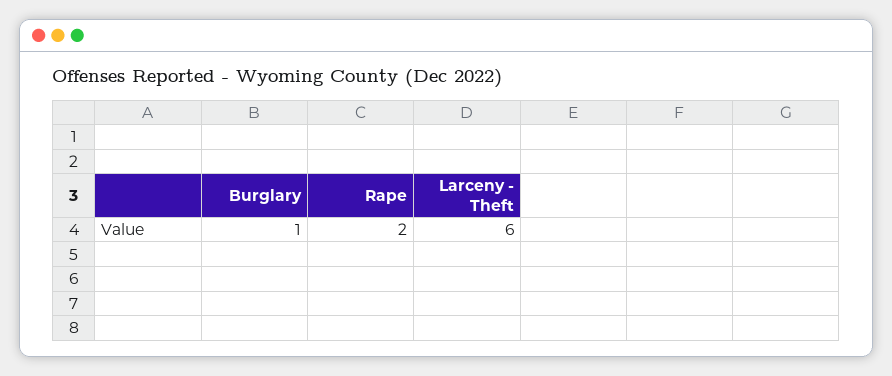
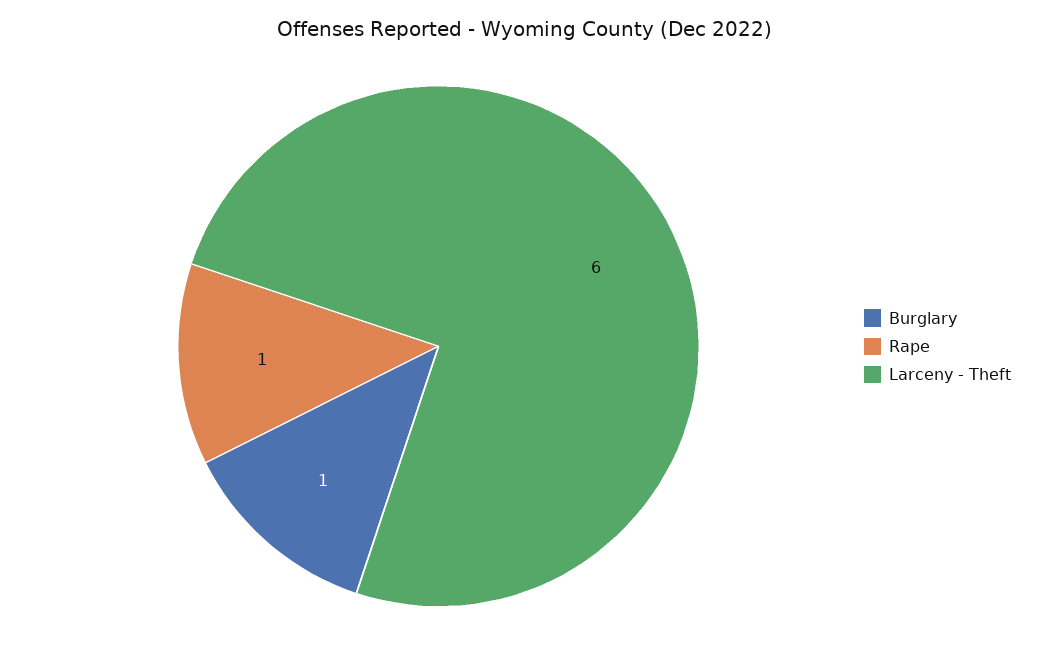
Rape: 2 -> 1

